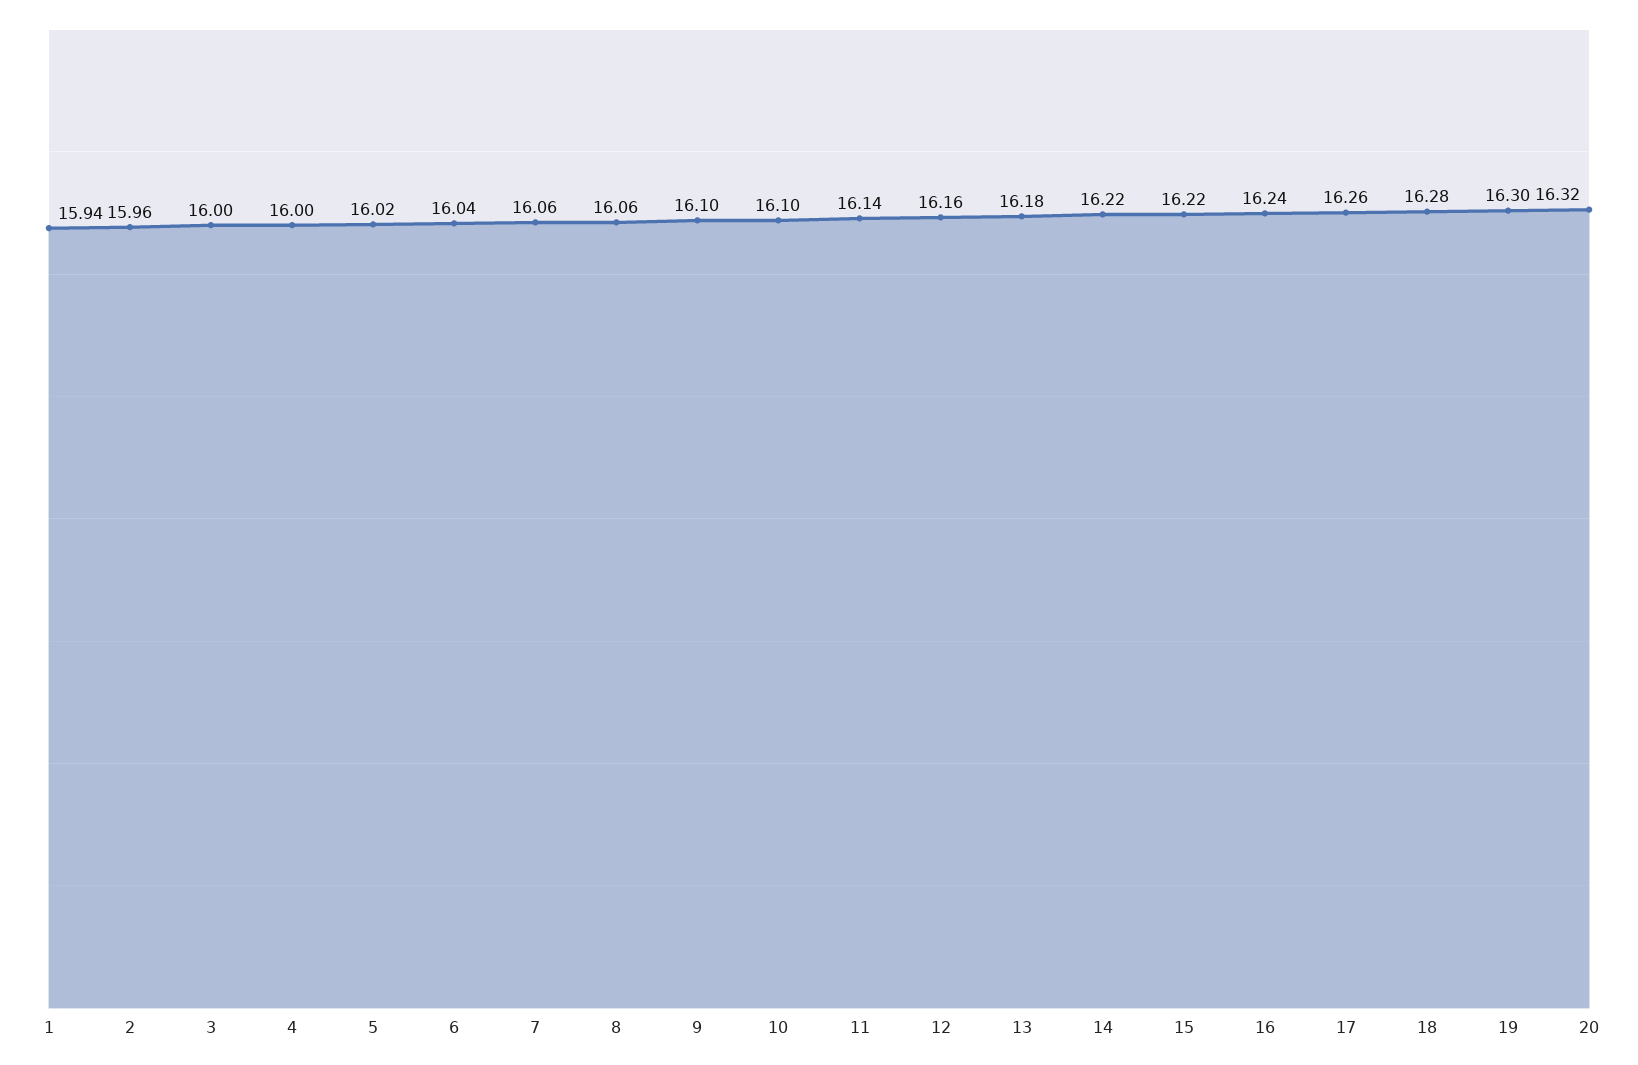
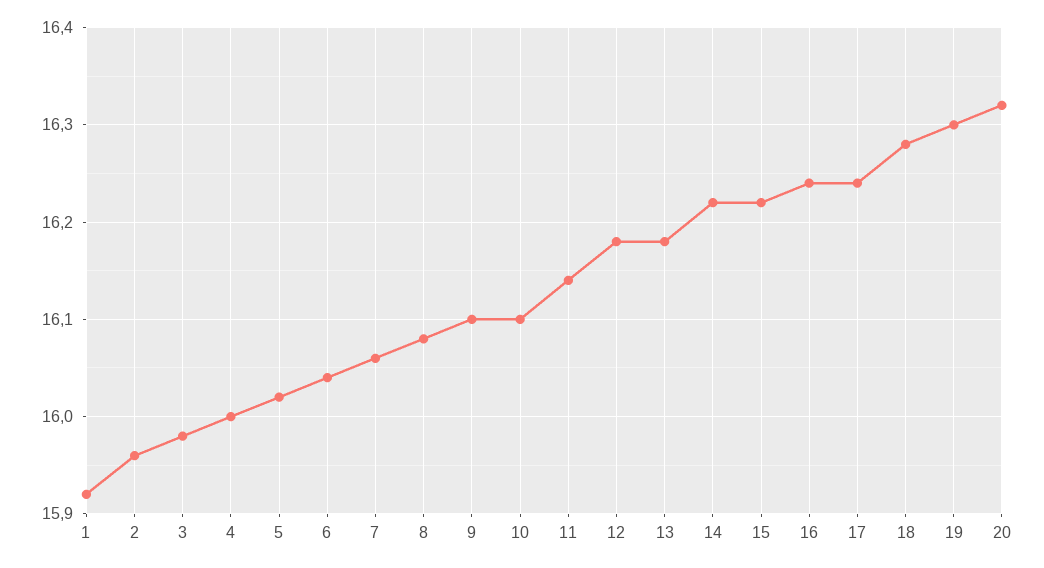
1: 15.94 -> 15.92
3: 16 -> 15.98
8: 16.06 -> 16.08
12: 16.16 -> 16.18
17: 16.26 -> 16.24

